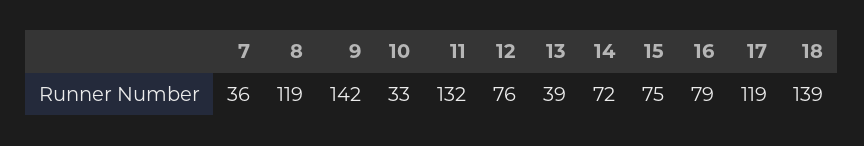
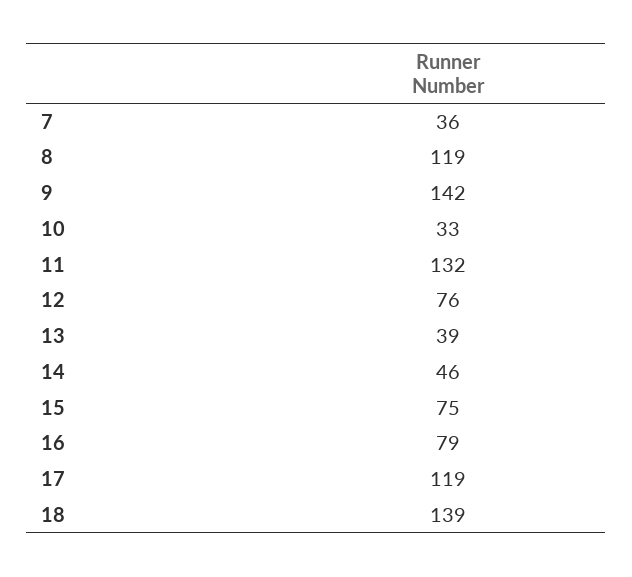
14: 72 -> 46

